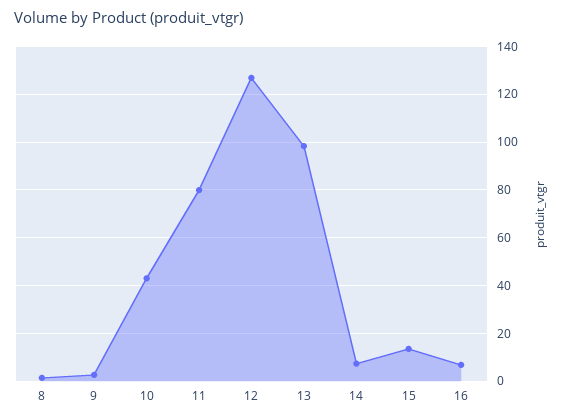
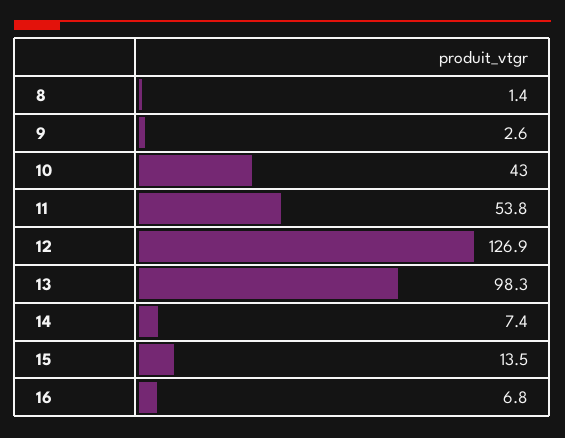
11: 80 -> 53.8

